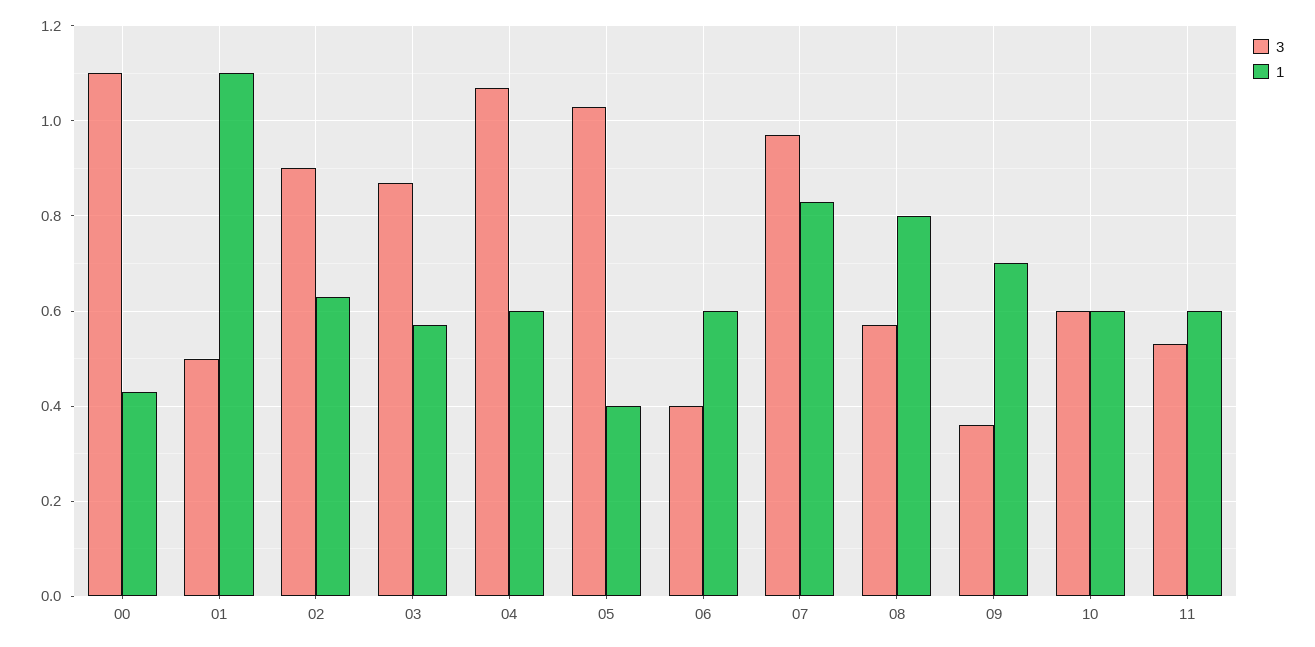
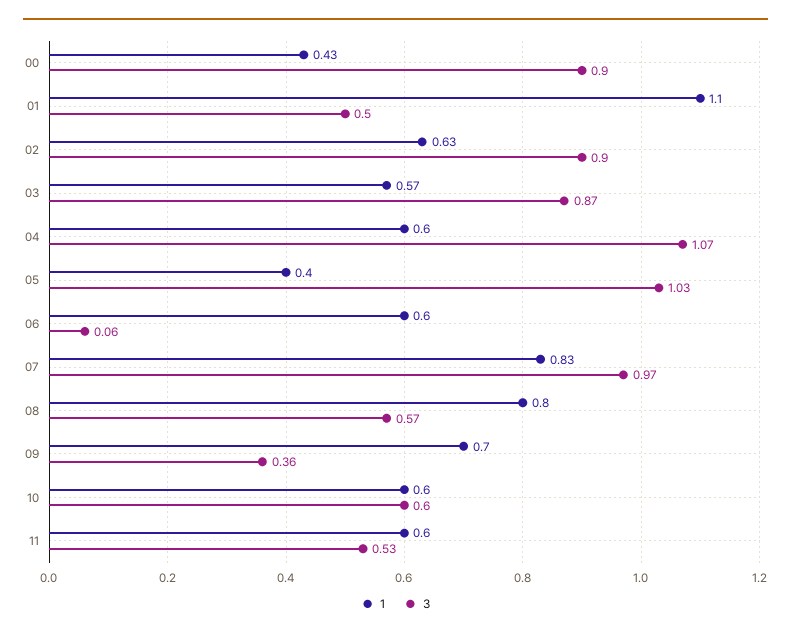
3, 00: 1.1 -> 0.9
3, 06: 0.4 -> 0.06

